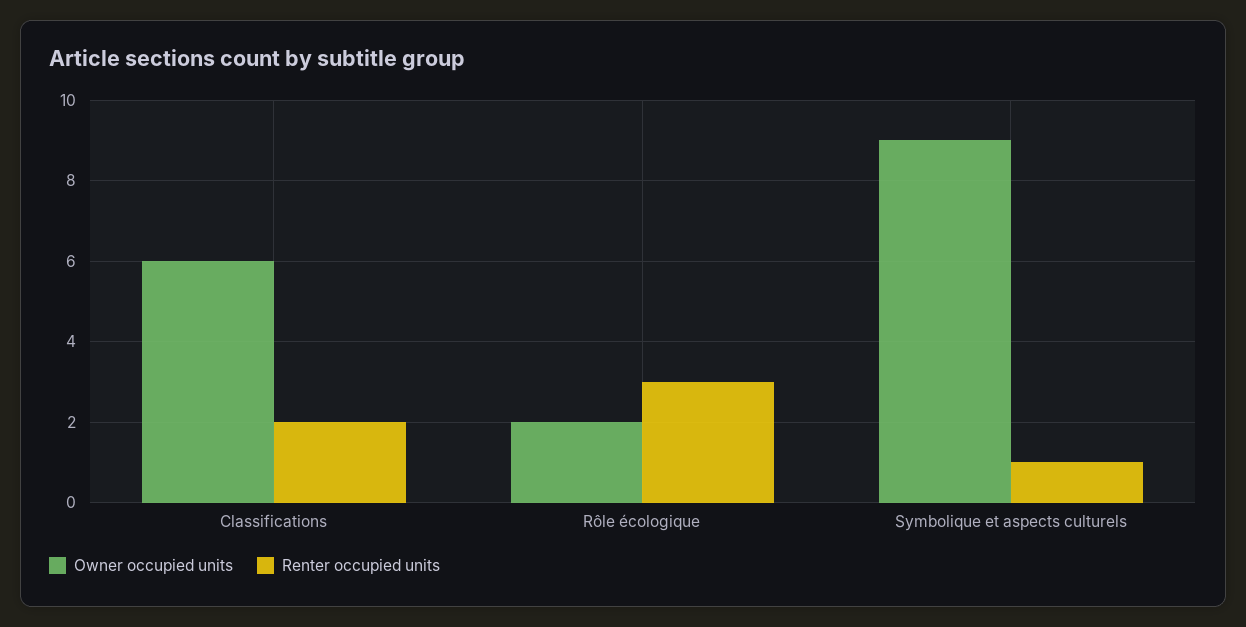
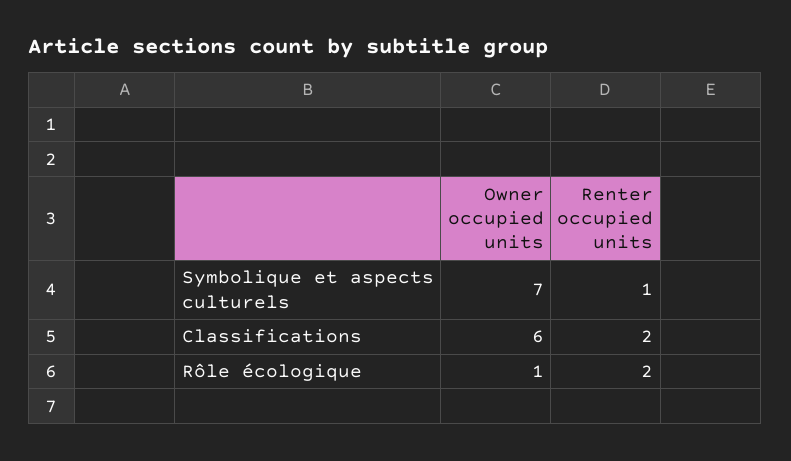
Owner occupied units, Rôle écologique: 2 -> 1
Renter occupied units, Rôle écologique: 3 -> 2
Owner occupied units, Symbolique et aspects culturels: 9 -> 7

